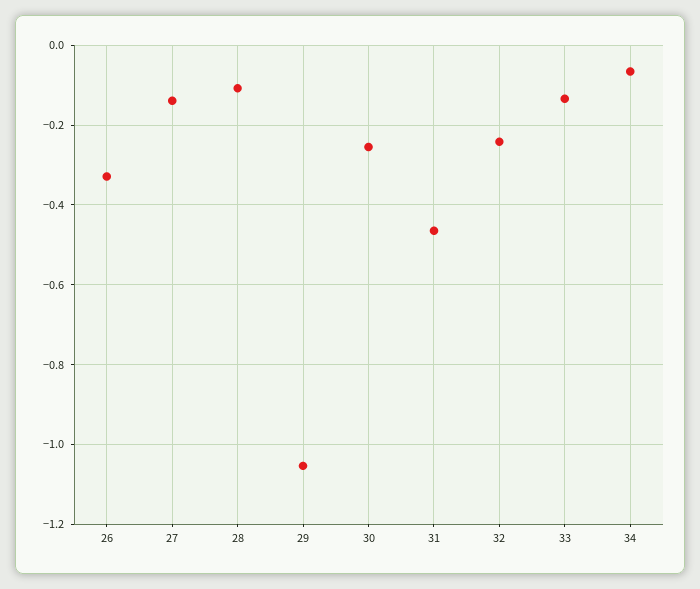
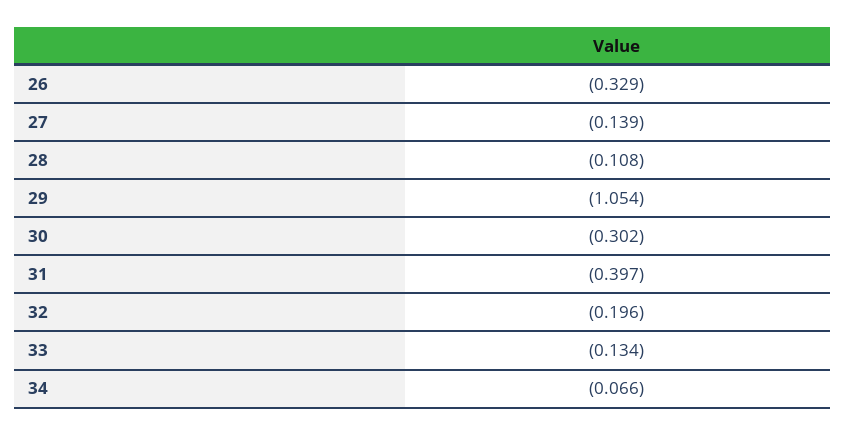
30: -0.26 -> -0.302
31: -0.46 -> -0.397
32: -0.24 -> -0.196

